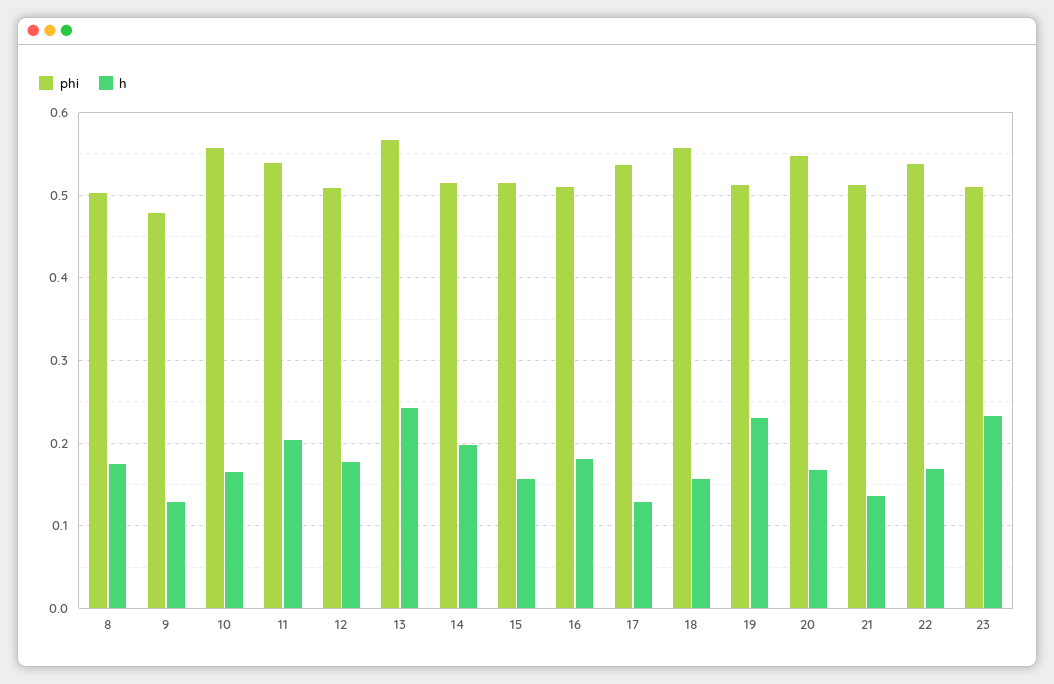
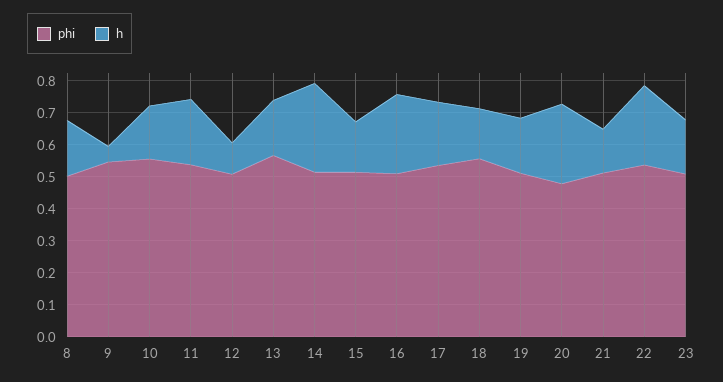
phi, 9: 0.48 -> 0.55
h, 9: 0.13 -> 0.05
h, 12: 0.18 -> 0.1
h, 13: 0.24 -> 0.175
h, 14: 0.2 -> 0.275
h, 16: 0.18 -> 0.25
h, 17: 0.13 -> 0.2
h, 19: 0.23 -> 0.175
phi, 20: 0.55 -> 0.475
h, 20: 0.17 -> 0.25
h, 22: 0.17 -> 0.25
h, 23: 0.23 -> 0.175

